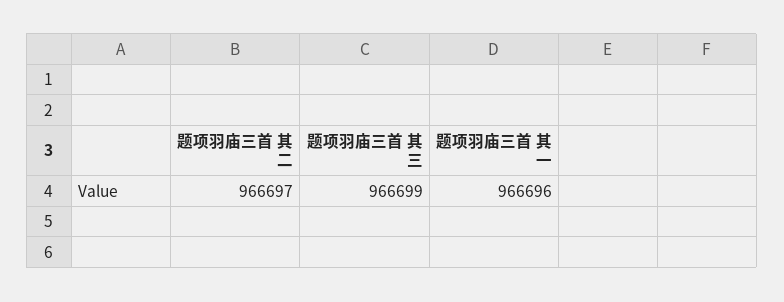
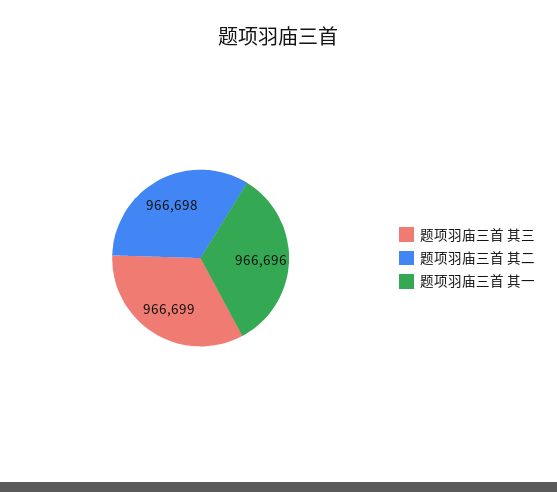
题项羽庙三首 其二: 966697 -> 966698

